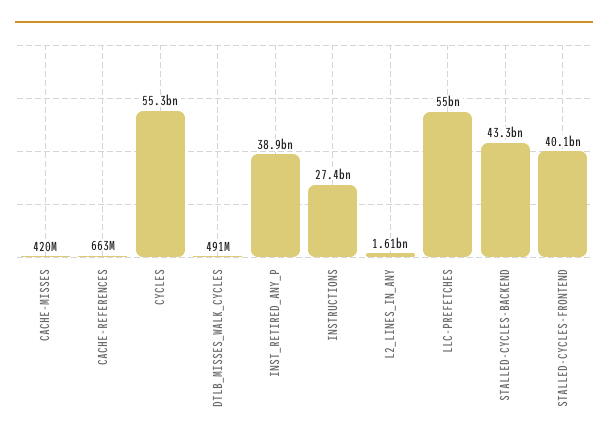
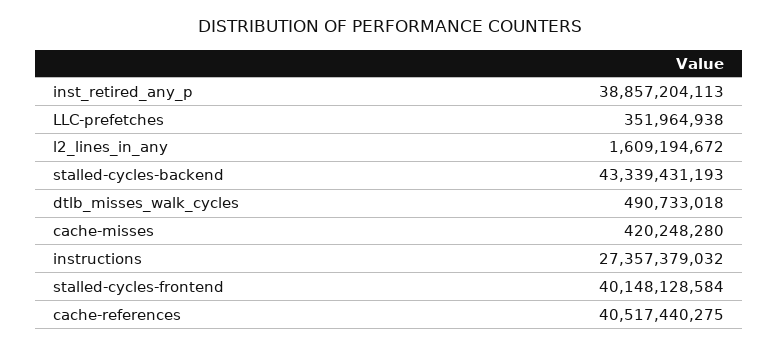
CACHE-REFERENCES: 663000000 -> 40517440275
CYCLES: 55300000000 -> none
LLC-PREFETCHES: 55000000000 -> 351964938

